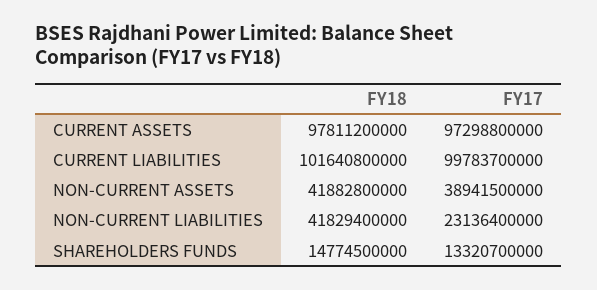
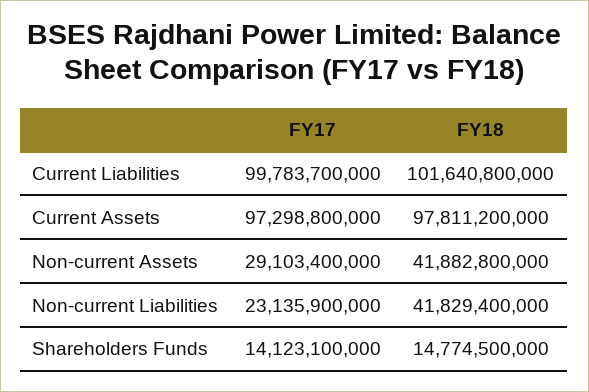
FY17, NON-CURRENT ASSETS: 38941500000 -> 29103400000
FY17, NON-CURRENT LIABILITIES: 23136400000 -> 23135900000
FY17, SHAREHOLDERS FUNDS: 13320700000 -> 14123100000

